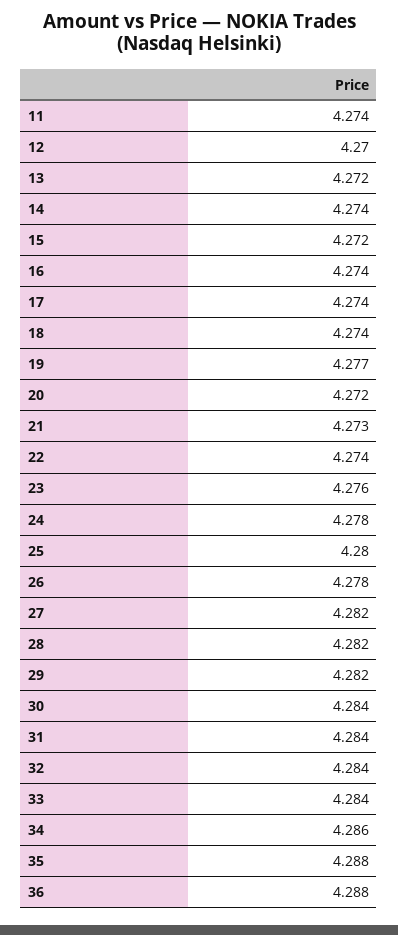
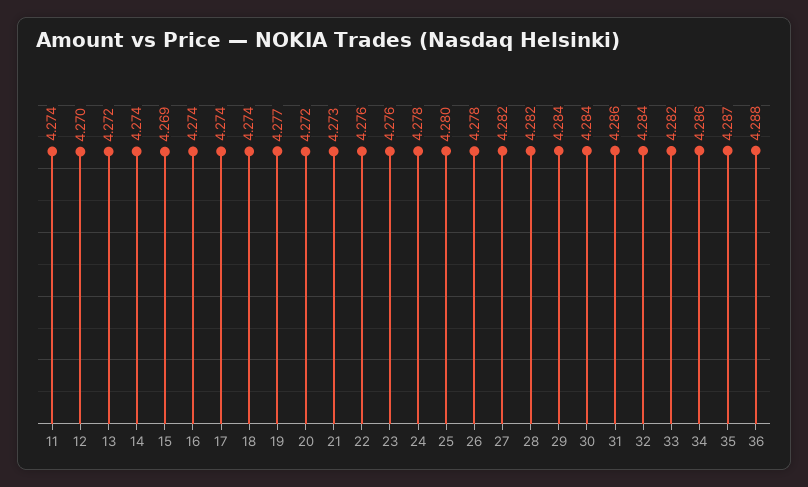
15: 4.272 -> 4.269
22: 4.274 -> 4.276
29: 4.282 -> 4.284
31: 4.284 -> 4.286
33: 4.284 -> 4.282
35: 4.288 -> 4.287

